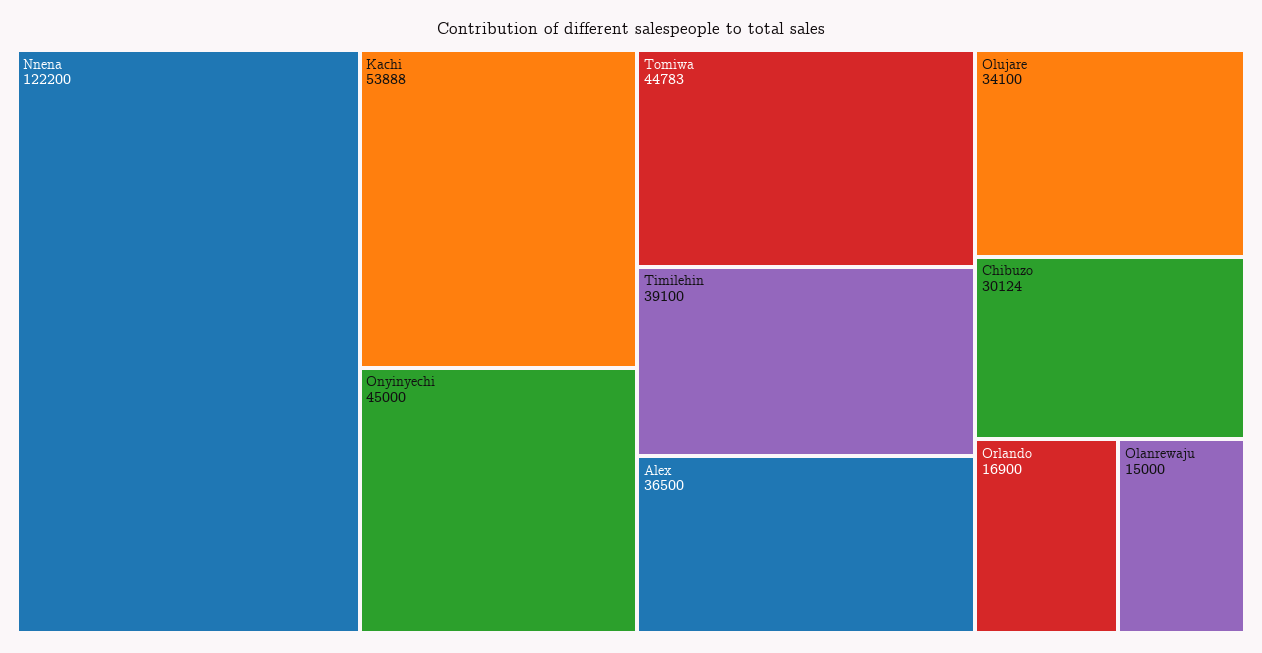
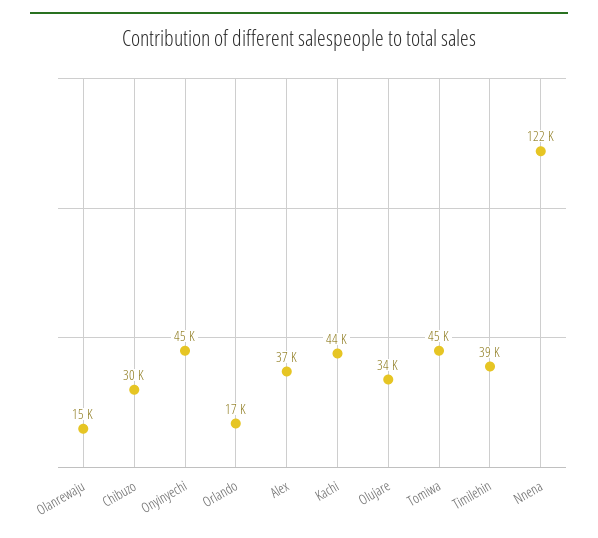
Kachi: 53888 -> 44000

